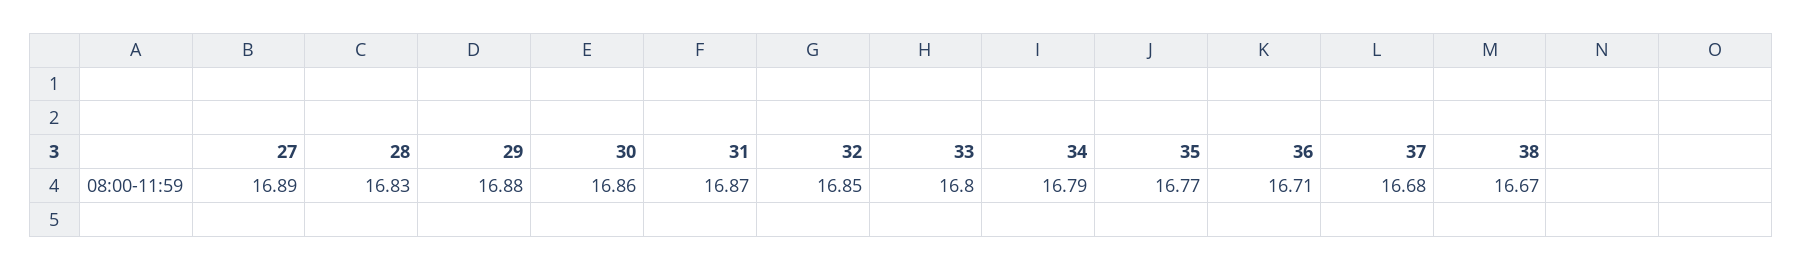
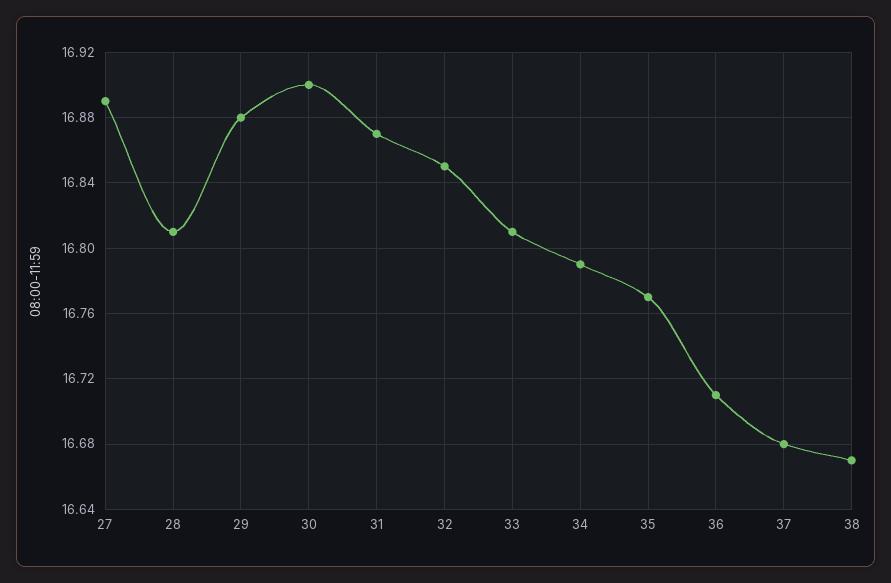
28: 16.83 -> 16.81
30: 16.86 -> 16.9
33: 16.8 -> 16.81

